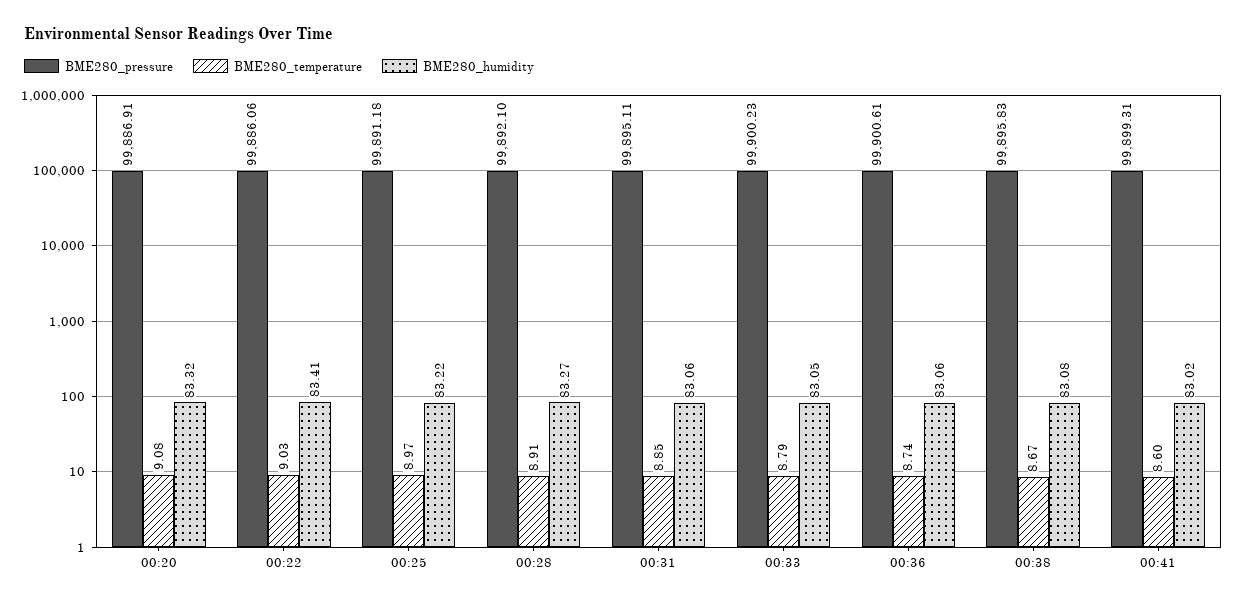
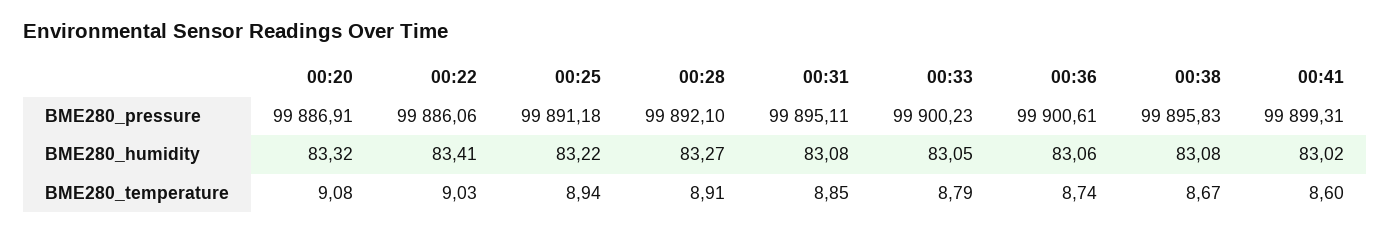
BME280_temperature, 00:25: 8.97 -> 8.94
BME280_humidity, 00:31: 83.06 -> 83.08

